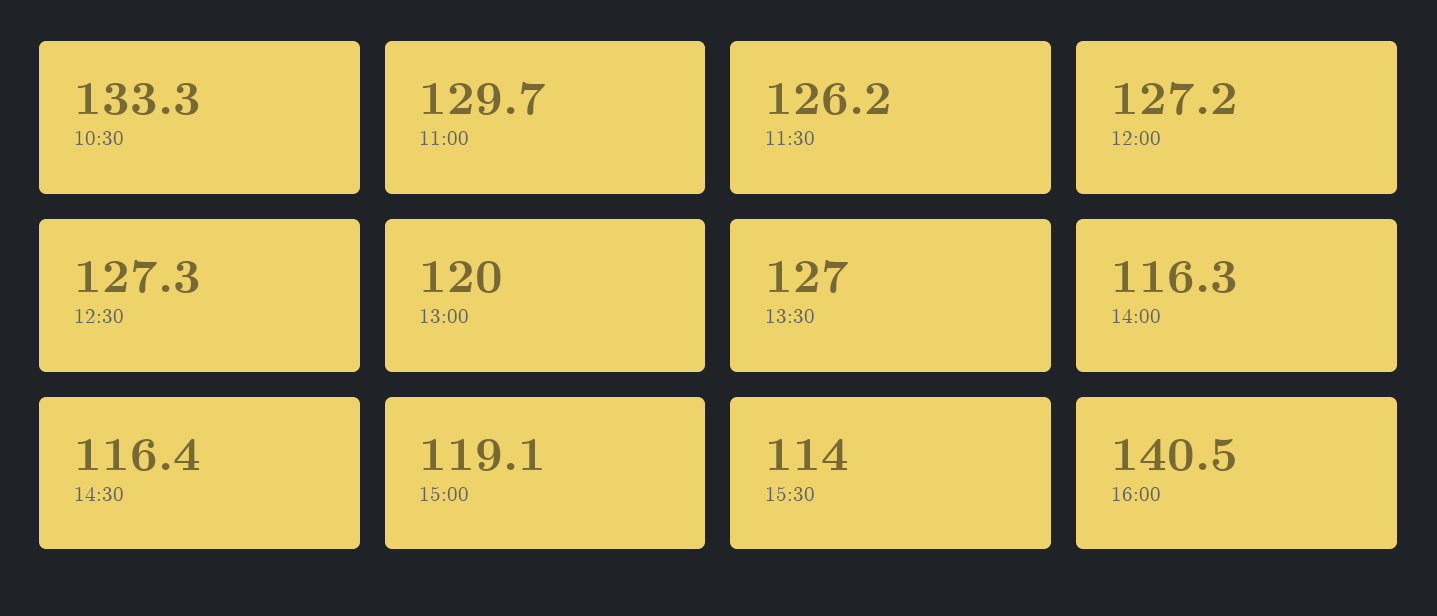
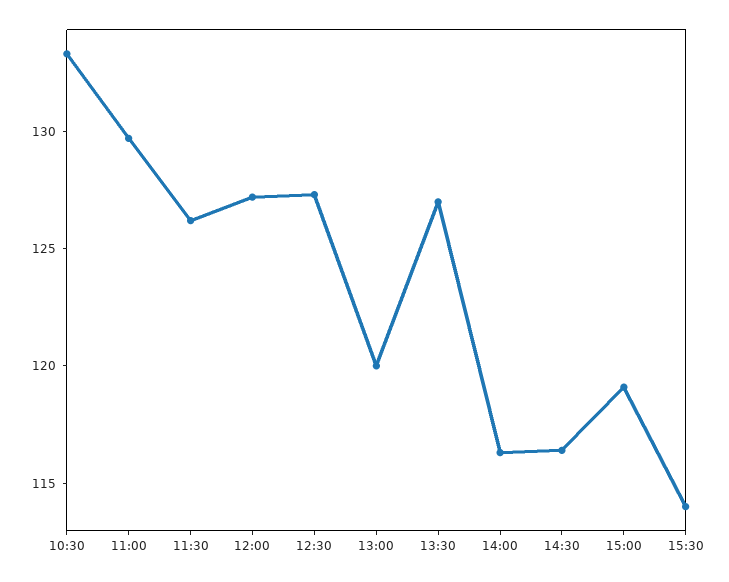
16:00: 140.5 -> none

